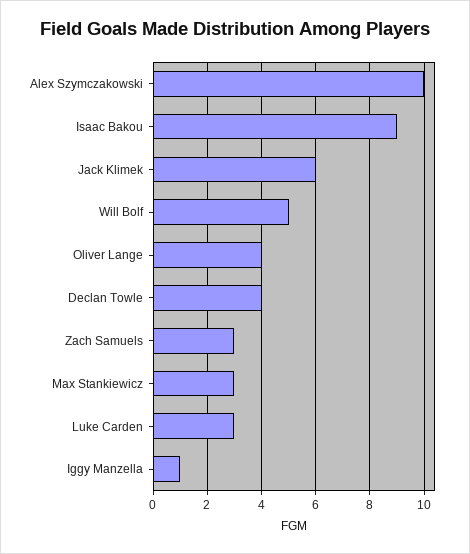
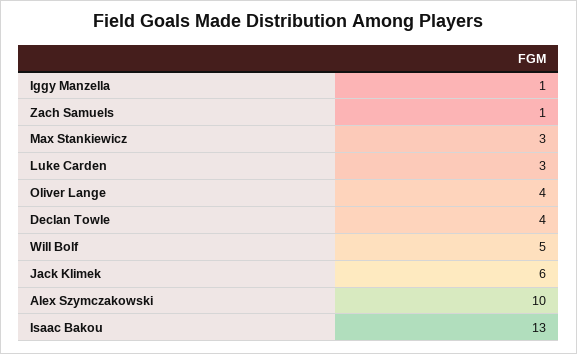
Isaac Bakou: 9 -> 13
Zach Samuels: 3 -> 1

